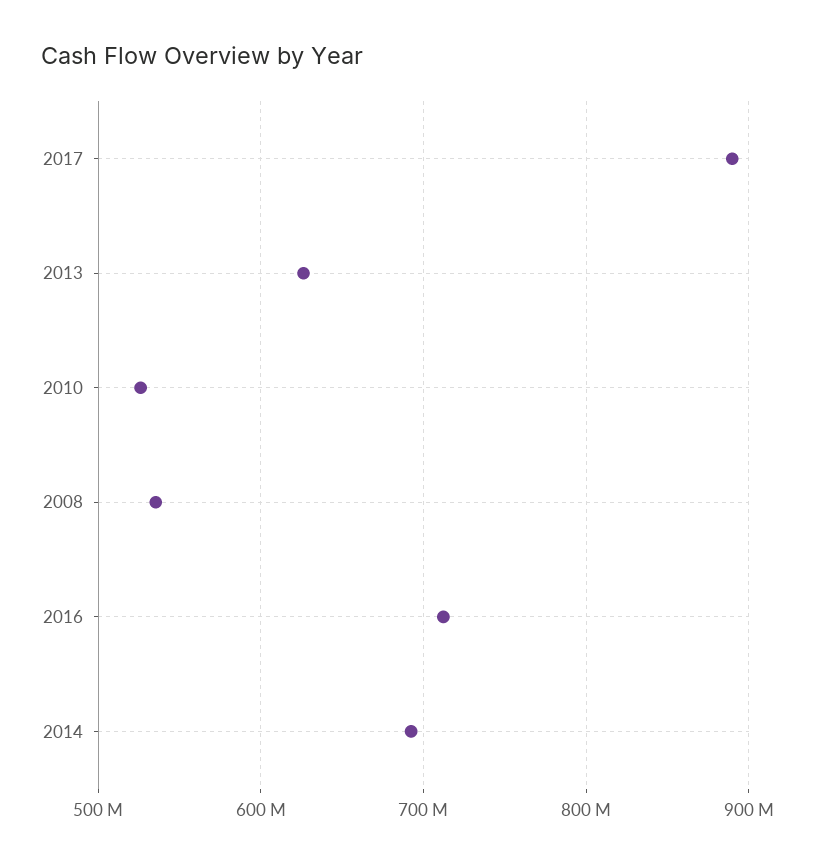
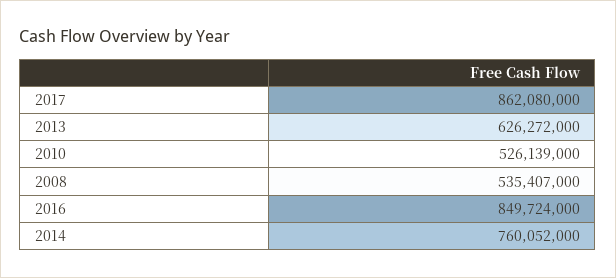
2017: 890000000 -> 862080000
2016: 710000000 -> 849724000
2014: 690000000 -> 760052000

